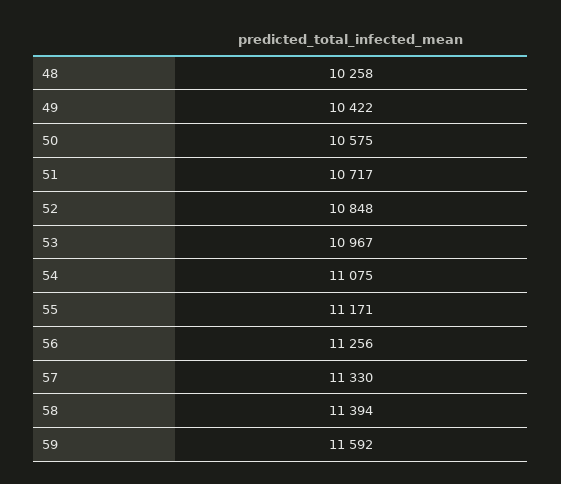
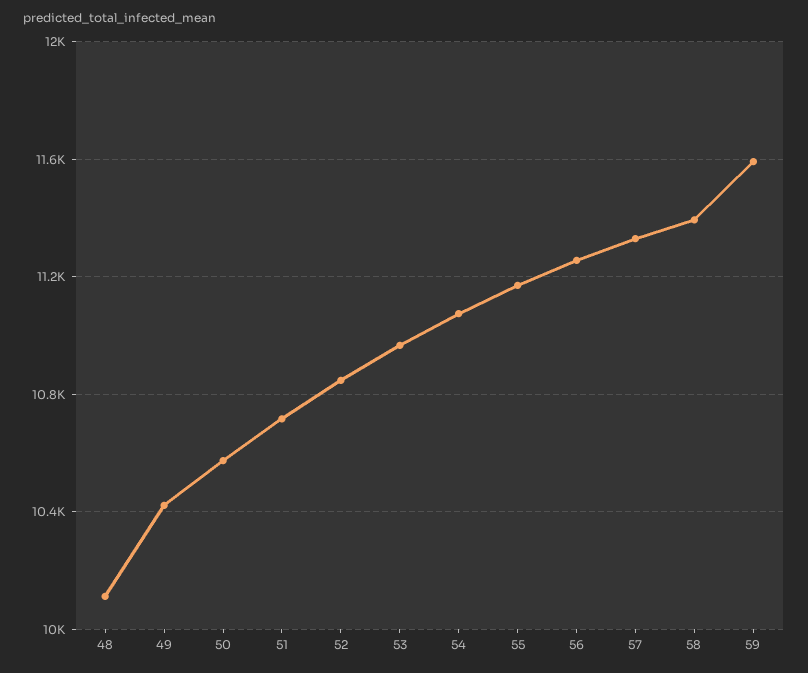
48: 10258 -> 10100

